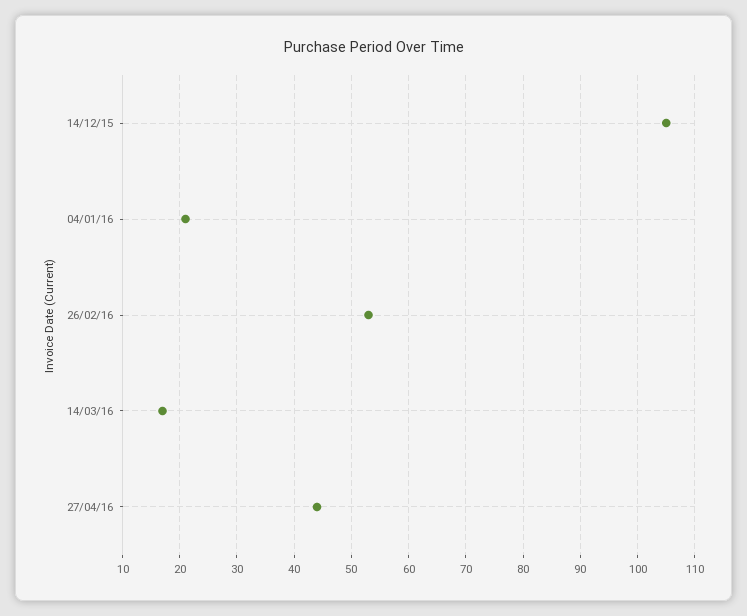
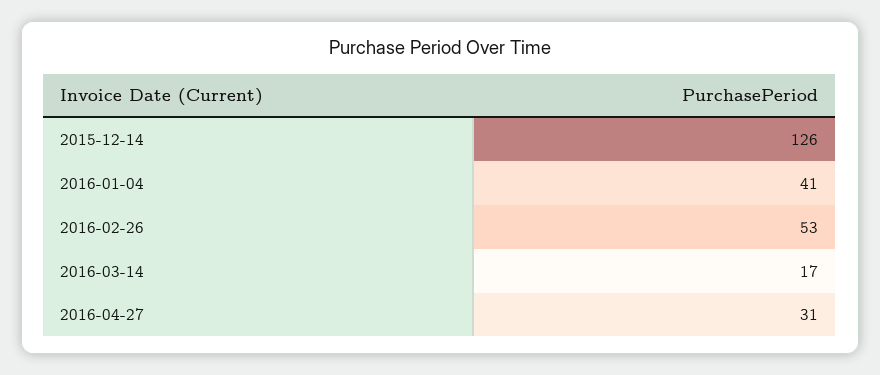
14/12/15: 105 -> 126
04/01/16: 20 -> 41
27/04/16: 45 -> 31

